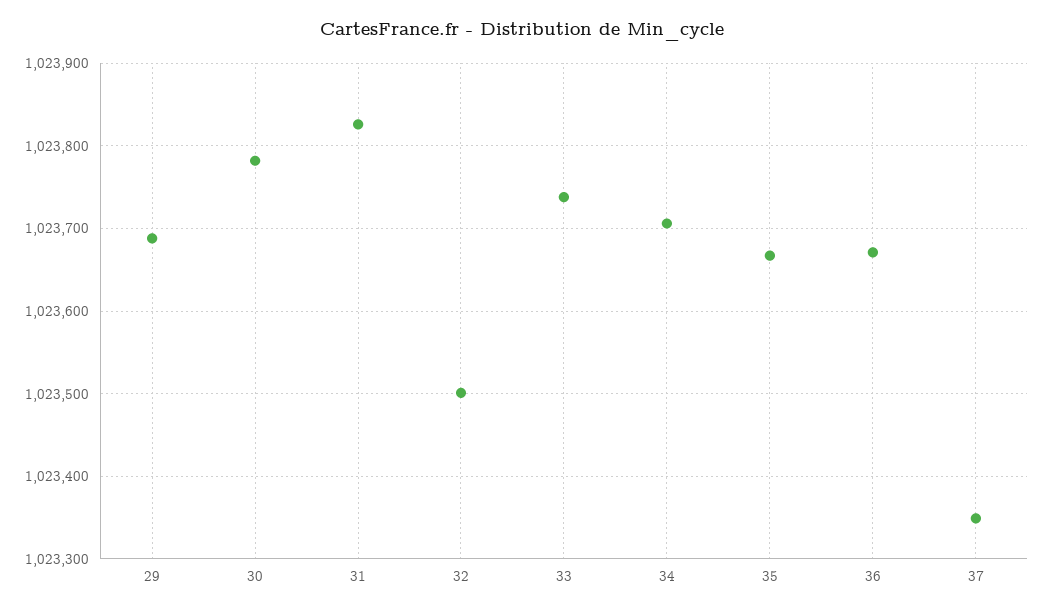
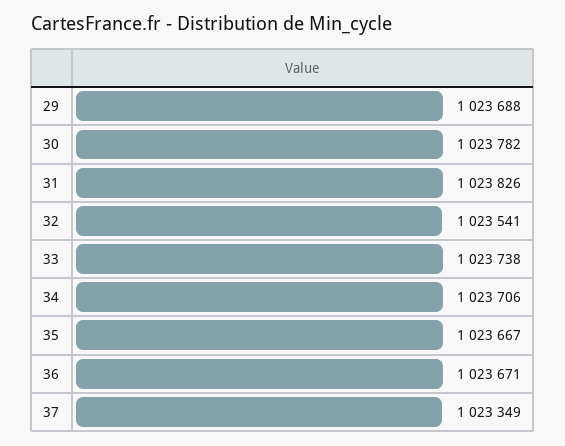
32: 1023500 -> 1023541

